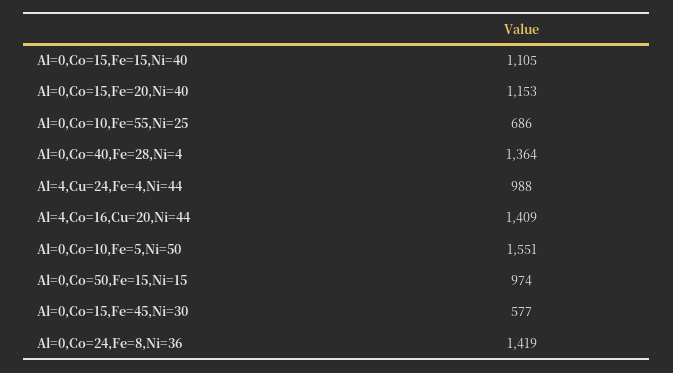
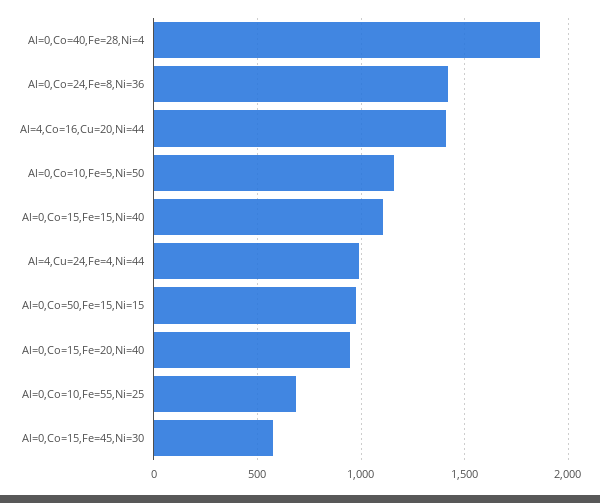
Al=0,Co=15,Fe=20,Ni=40: 1153 -> 950
Al=0,Co=40,Fe=28,Ni=4: 1364 -> 1850
Al=0,Co=10,Fe=5,Ni=50: 1551 -> 1150

